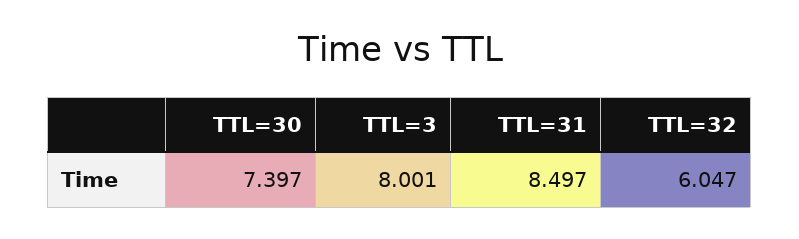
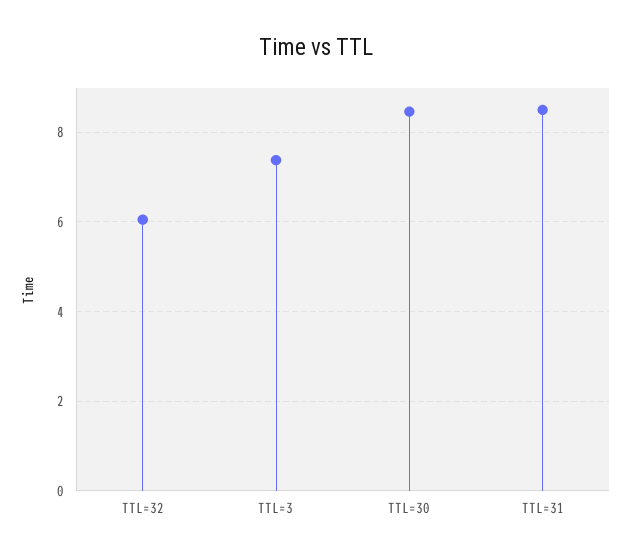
TTL=30: 7.397 -> 8.4
TTL=3: 8.001 -> 7.4

